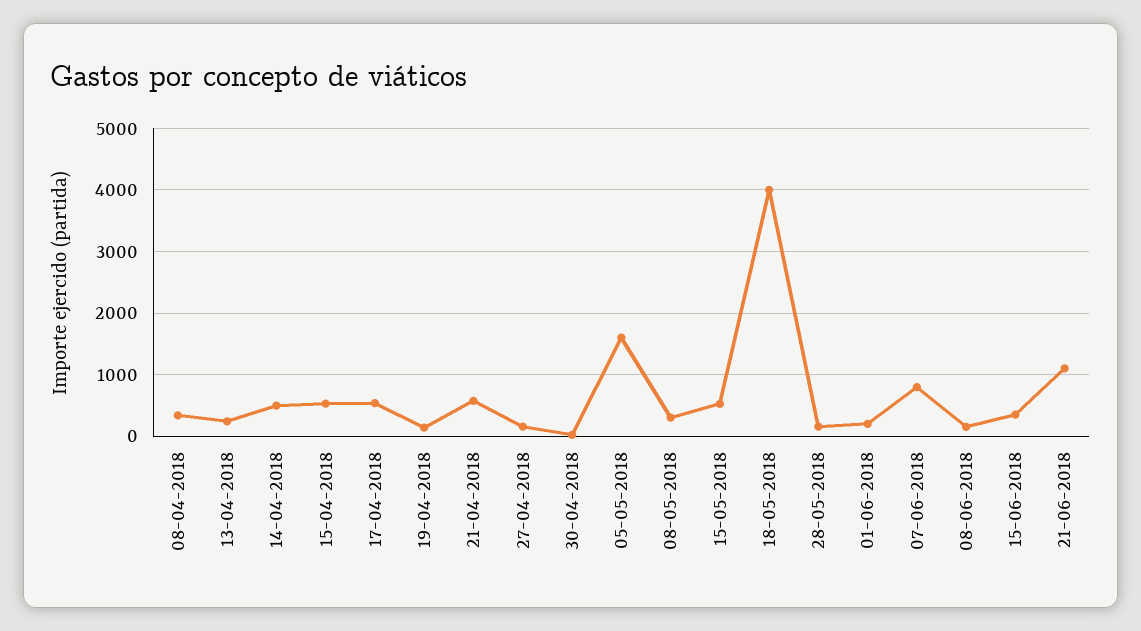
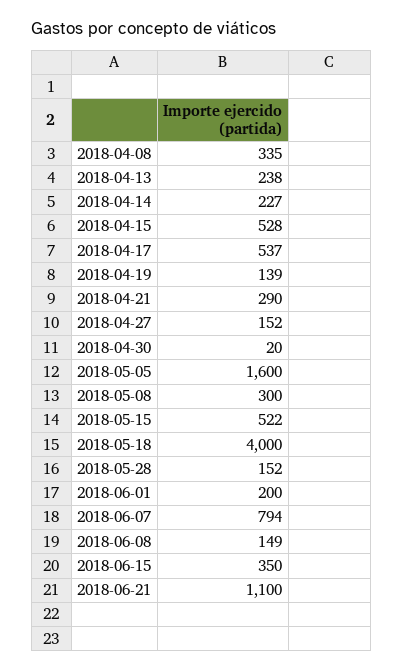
14-04-2018: 500 -> 227
21-04-2018: 600 -> 290

